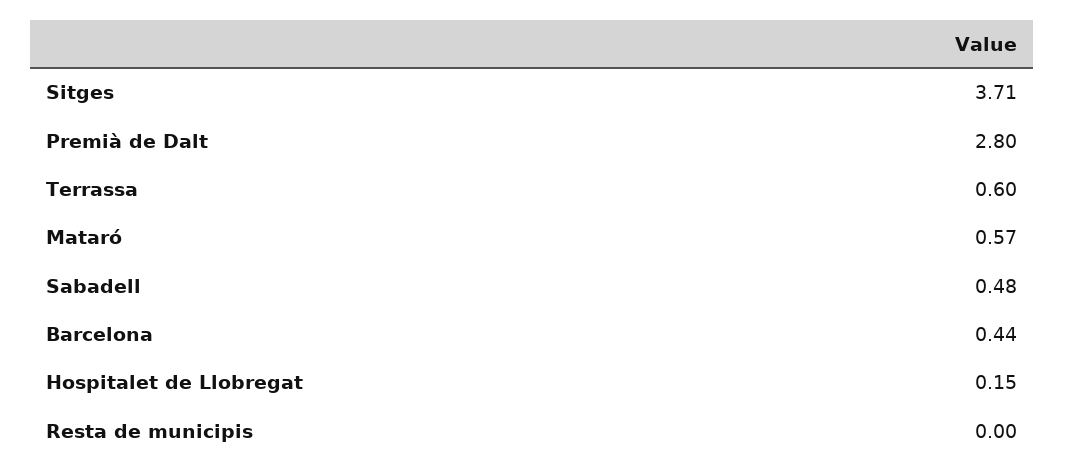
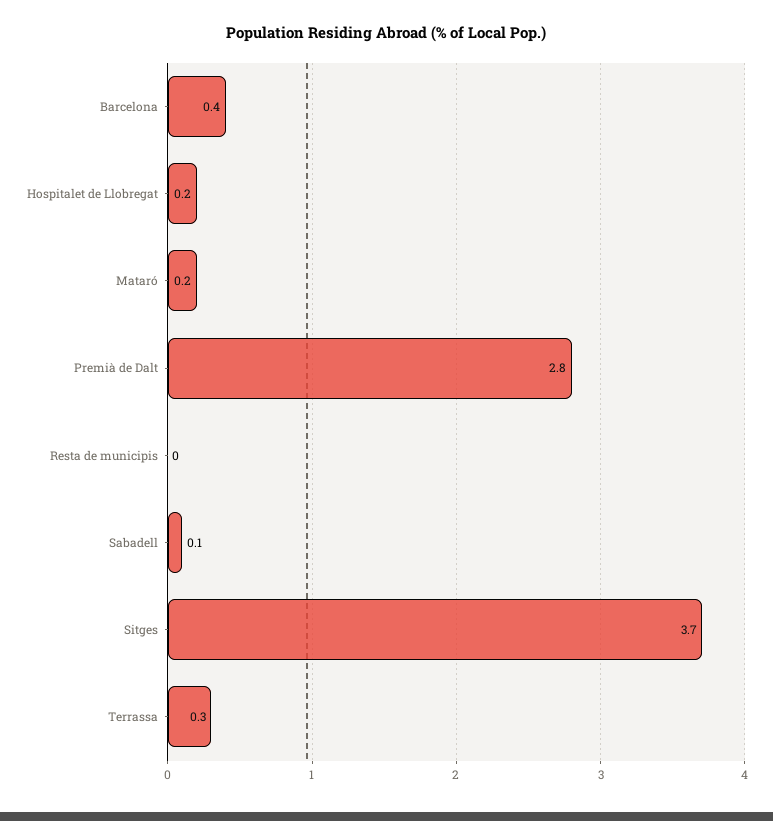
Terrassa: 0.6 -> 0.3
Mataró: 0.57 -> 0.2
Sabadell: 0.48 -> 0.1

